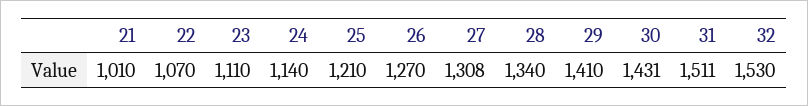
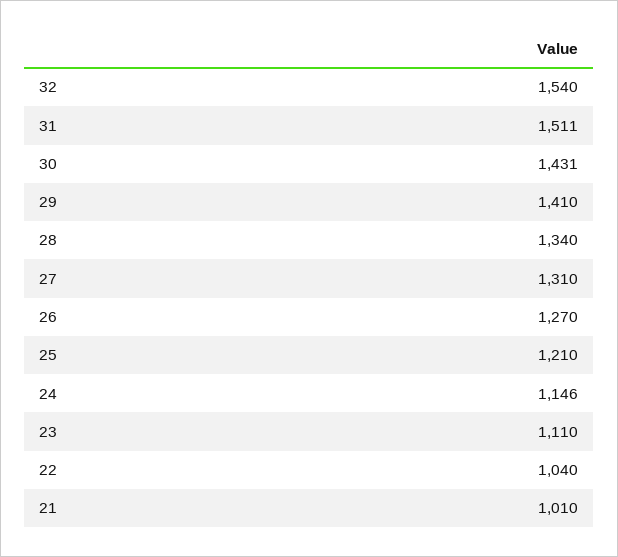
22: 1070 -> 1040
24: 1140 -> 1146
27: 1308 -> 1310
32: 1530 -> 1540

